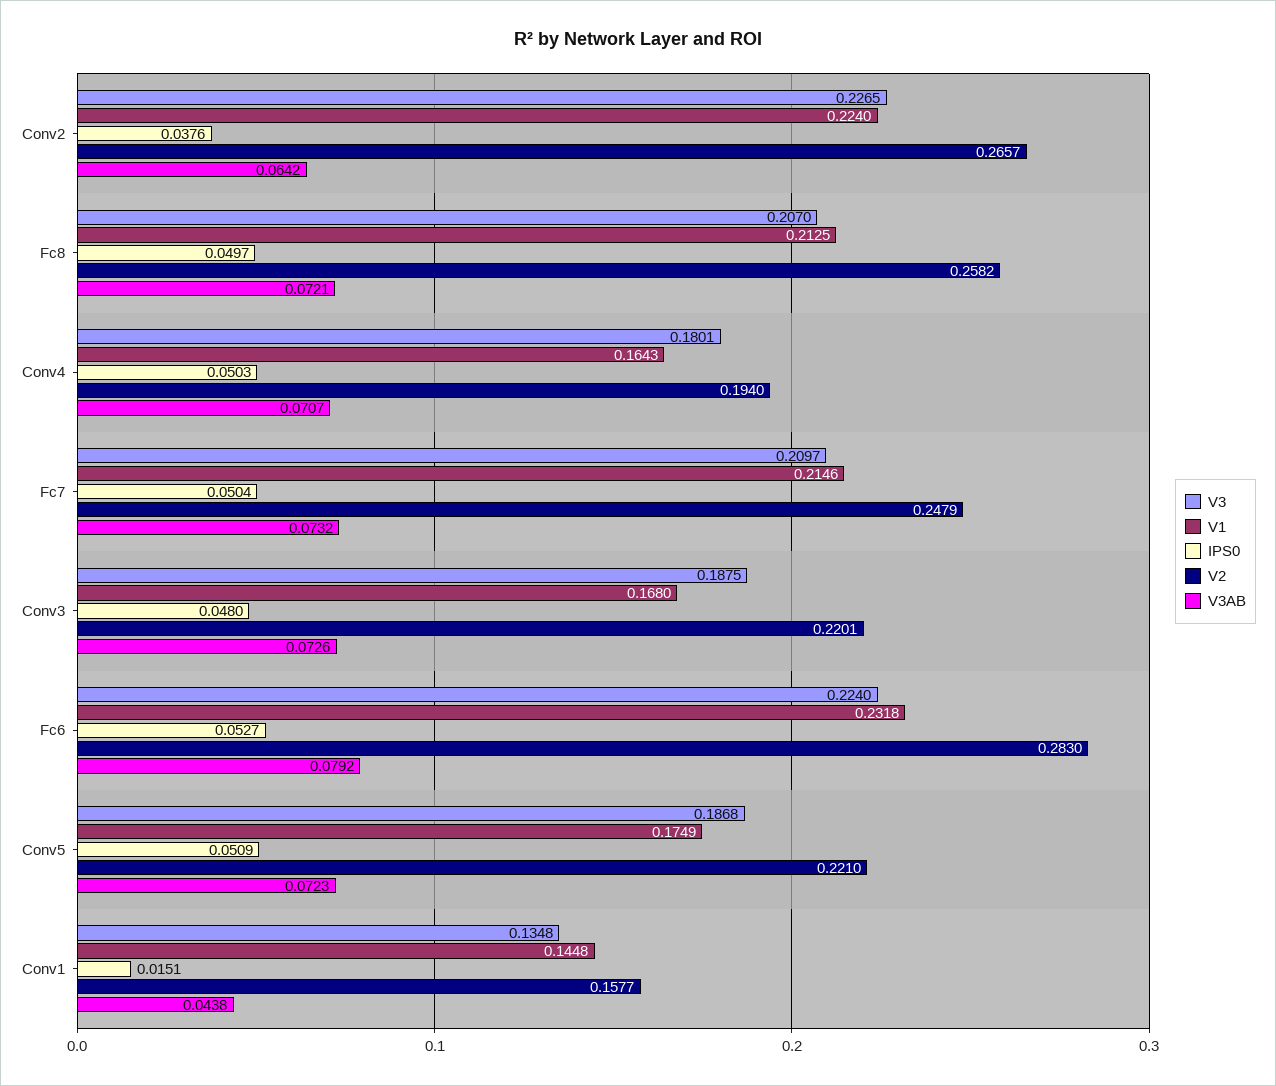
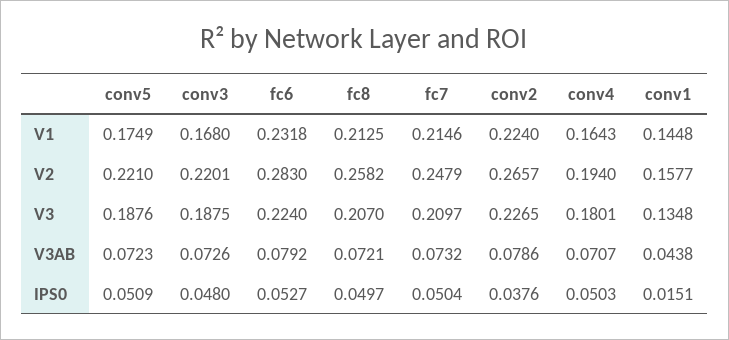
V3AB, Conv2: 0.0642 -> 0.0786
V3, Conv5: 0.1868 -> 0.1876

